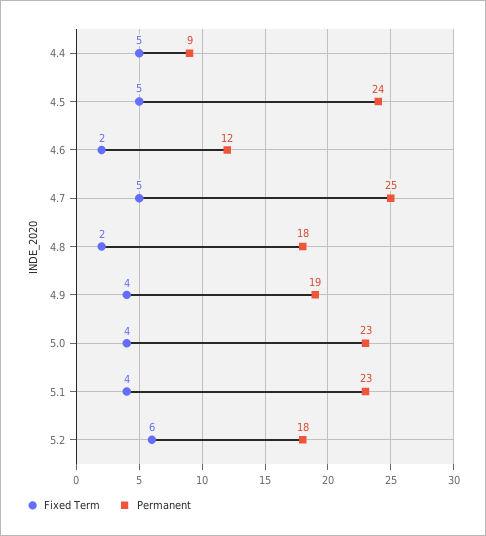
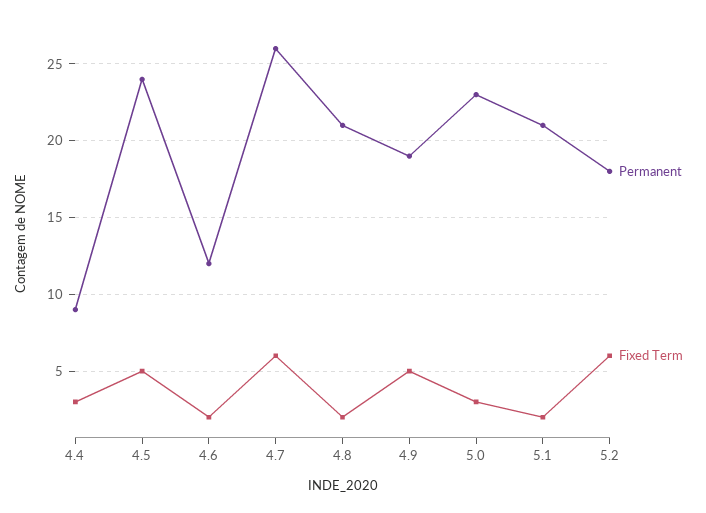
Fixed Term, 4.4: 5 -> 3
Fixed Term, 4.7: 5 -> 6
Permanent, 4.7: 25 -> 26
Permanent, 4.8: 18 -> 21
Fixed Term, 4.9: 4 -> 5
Fixed Term, 5.0: 4 -> 3
Fixed Term, 5.1: 4 -> 2
Permanent, 5.1: 23 -> 21

